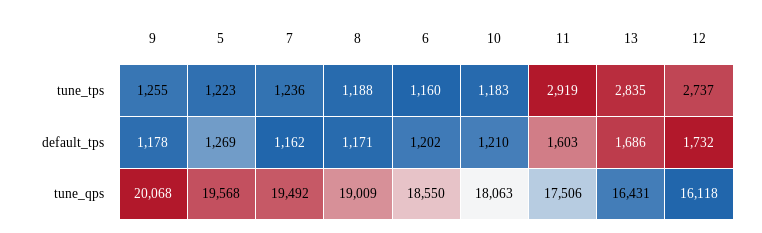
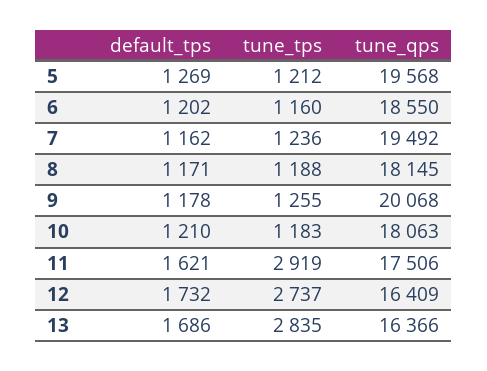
5, tune_tps: 1223 -> 1212
11, default_tps: 1603 -> 1621
8, tune_qps: 19009 -> 18145
13, tune_qps: 16431 -> 16366
12, tune_qps: 16118 -> 16409

